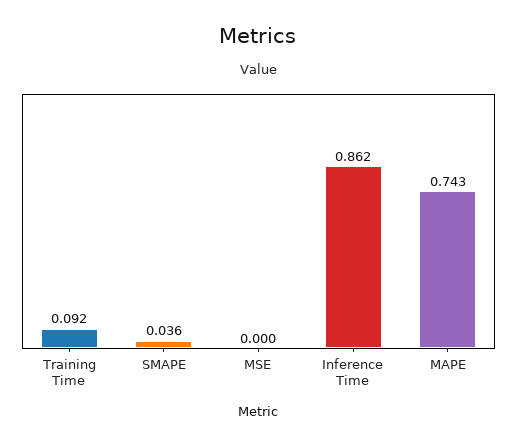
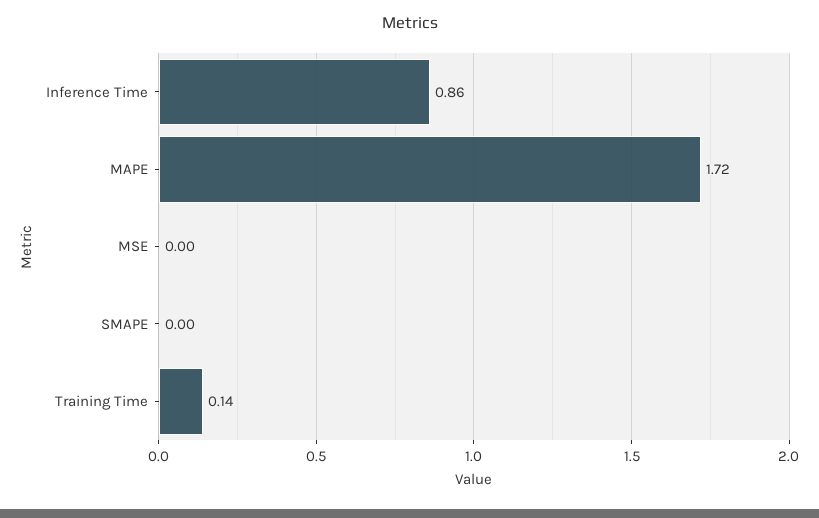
Training Time: 0.092 -> 0.14
SMAPE: 0.036 -> 0
MAPE: 0.743 -> 1.72

